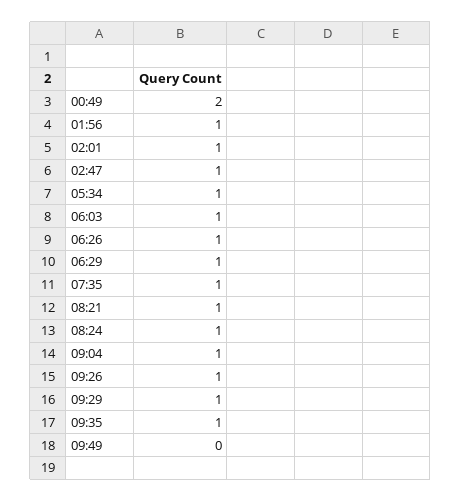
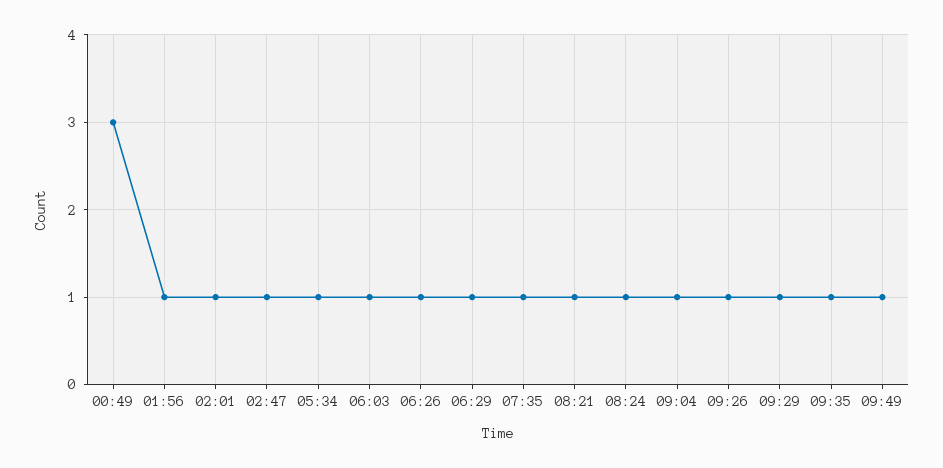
00:49: 2 -> 3
09:49: 0 -> 1

